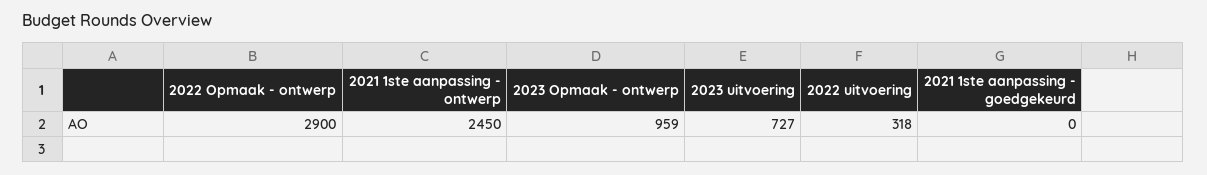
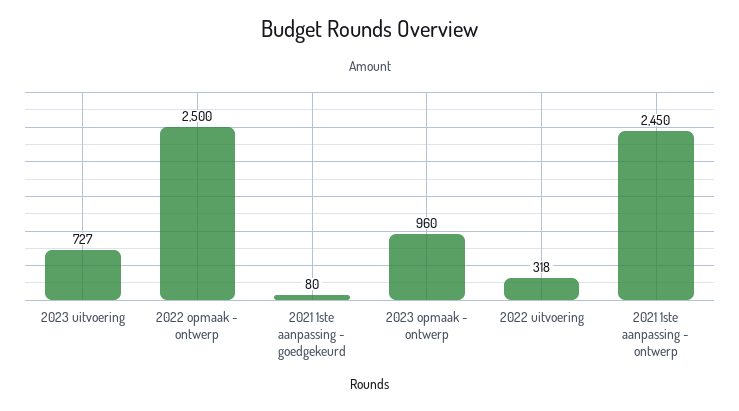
2022 Opmaak - ontwerp: 2900 -> 2500
2023 Opmaak - ontwerp: 959 -> 960
2021 1ste aanpassing - goedgekeurd: 0 -> 80

